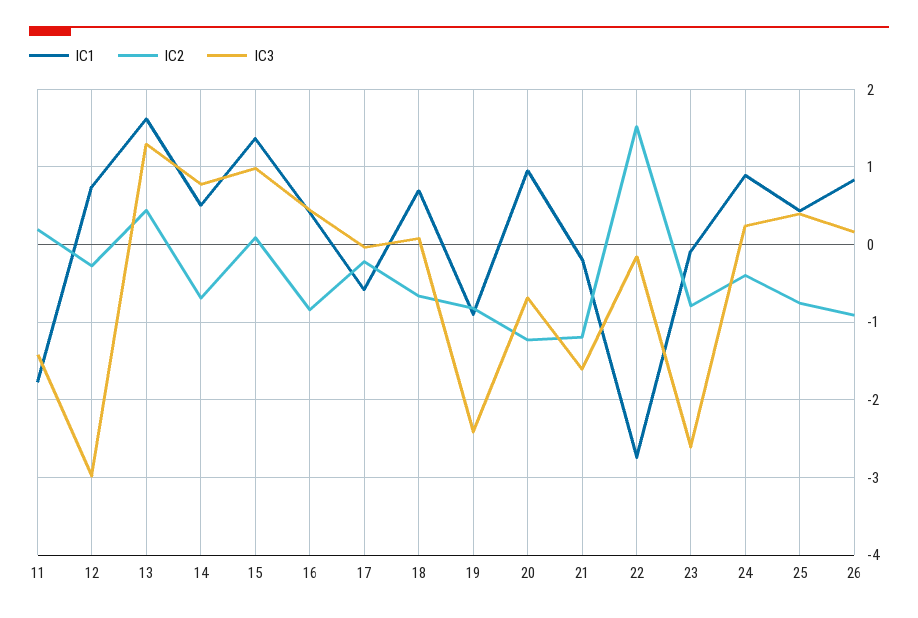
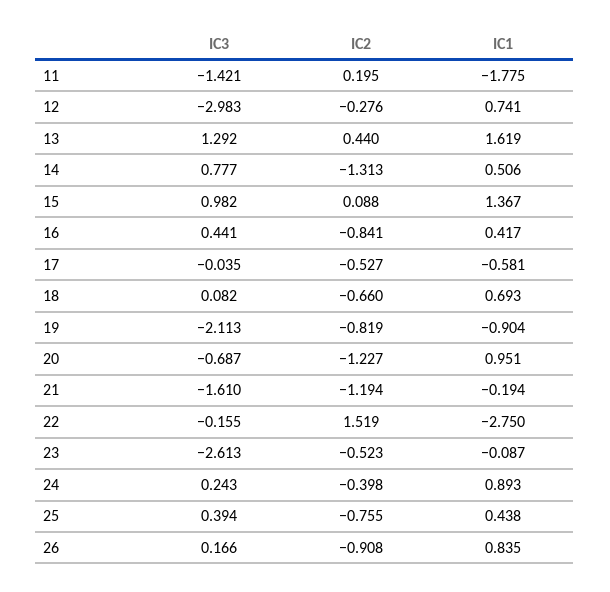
IC2, 14: -0.7 -> -1.313
IC2, 17: -0.2 -> -0.527
IC3, 19: -2.4 -> -2.113
IC2, 23: -0.8 -> -0.523

